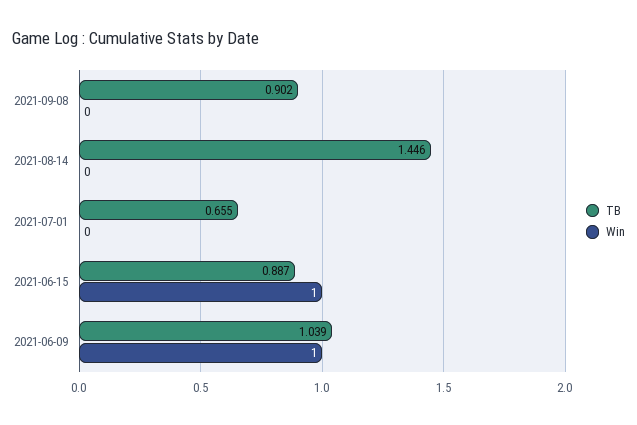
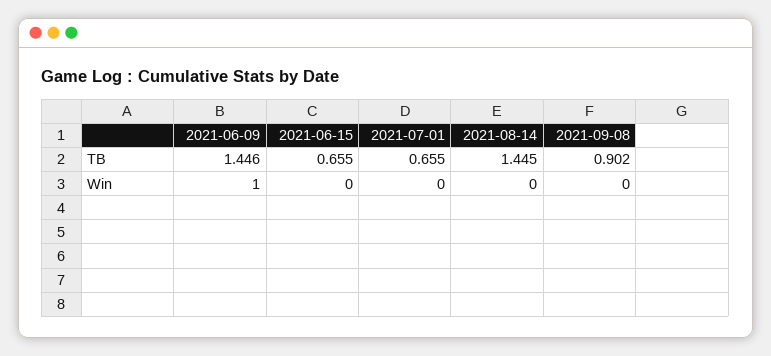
TB, 2021-08-14: 1.446 -> 1.445
TB, 2021-06-15: 0.887 -> 0.655
Win, 2021-06-15: 1 -> 0
TB, 2021-06-09: 1.039 -> 1.446

